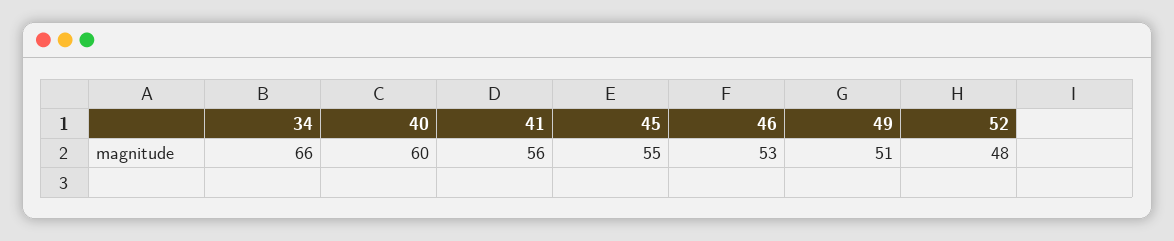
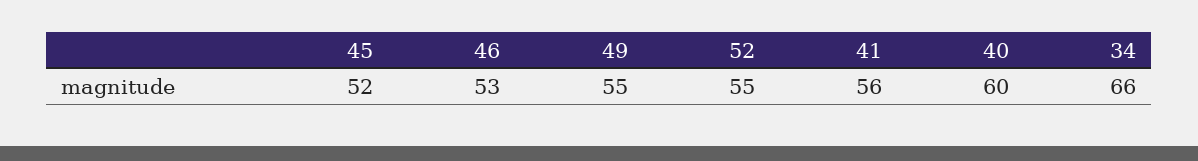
45: 55 -> 52
49: 51 -> 55
52: 48 -> 55

